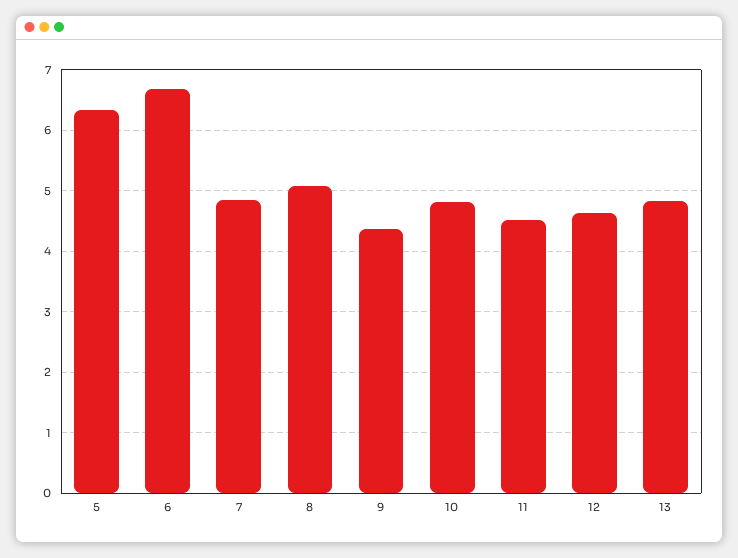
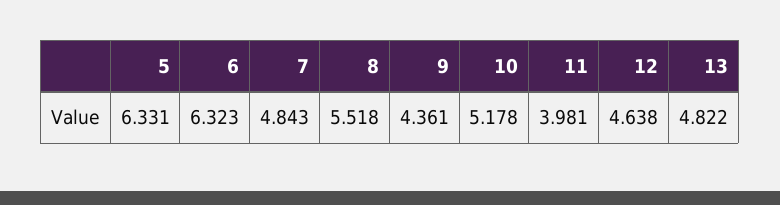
6: 6.7 -> 6.323
8: 5.1 -> 5.518
10: 4.8 -> 5.178
11: 4.5 -> 3.981

